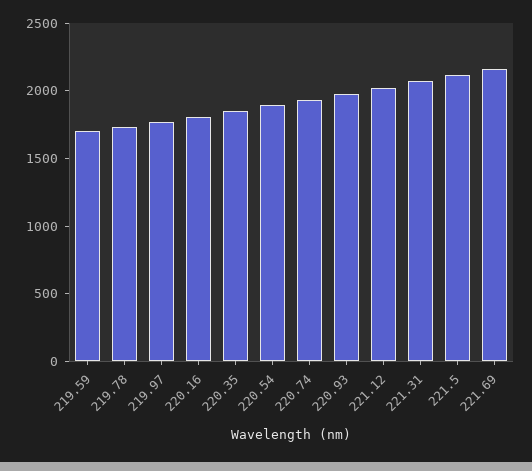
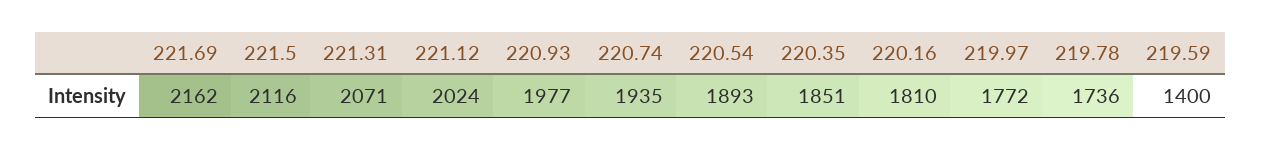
219.59: 1700 -> 1400

